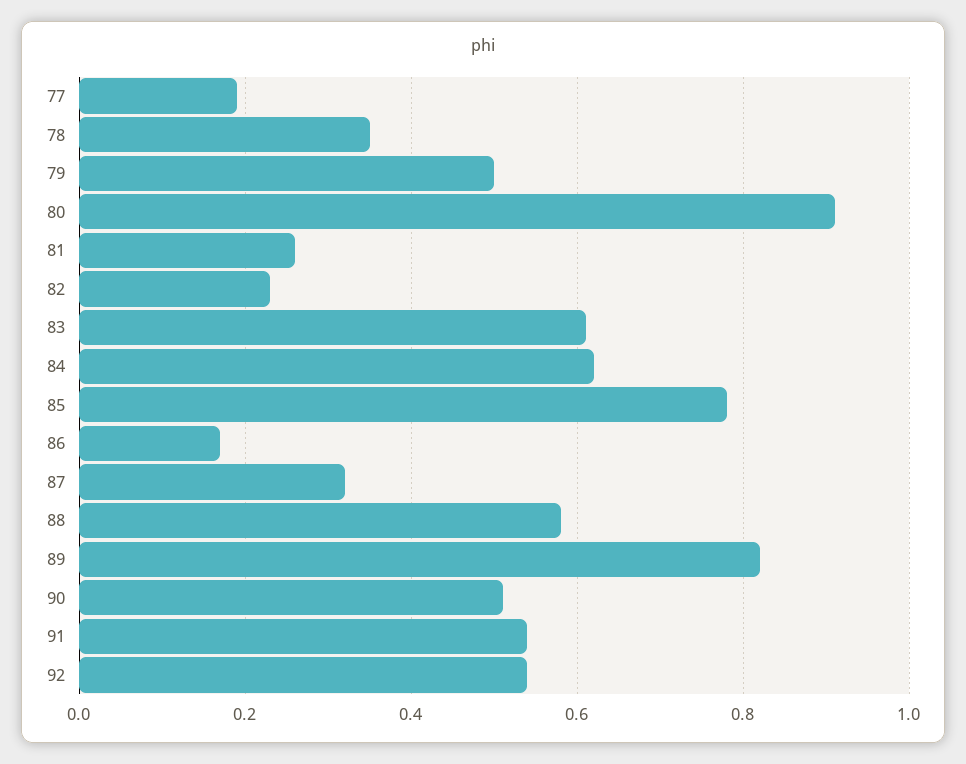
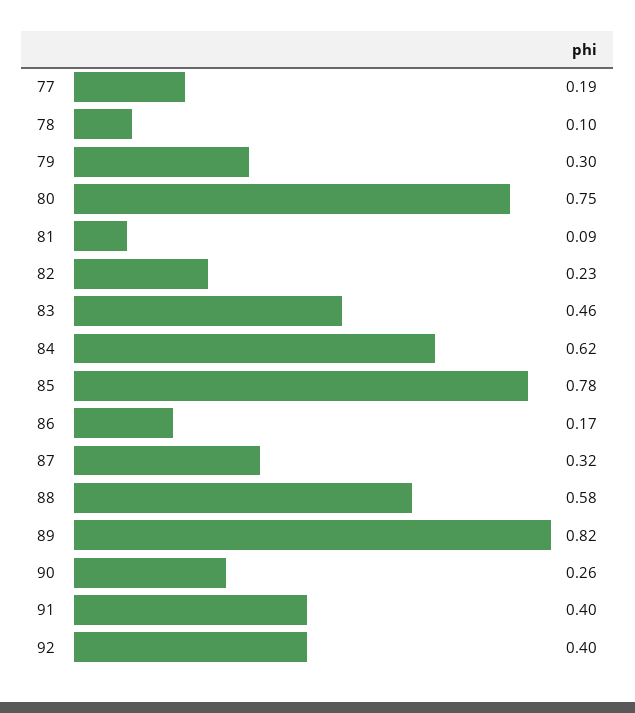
78: 0.35 -> 0.1
79: 0.5 -> 0.3
80: 0.9 -> 0.75
81: 0.25 -> 0.09
83: 0.6 -> 0.46
90: 0.5 -> 0.26
91: 0.55 -> 0.4
92: 0.55 -> 0.4

